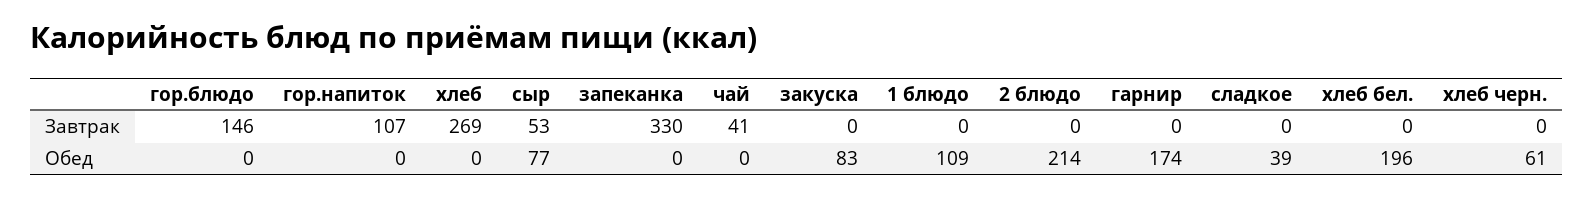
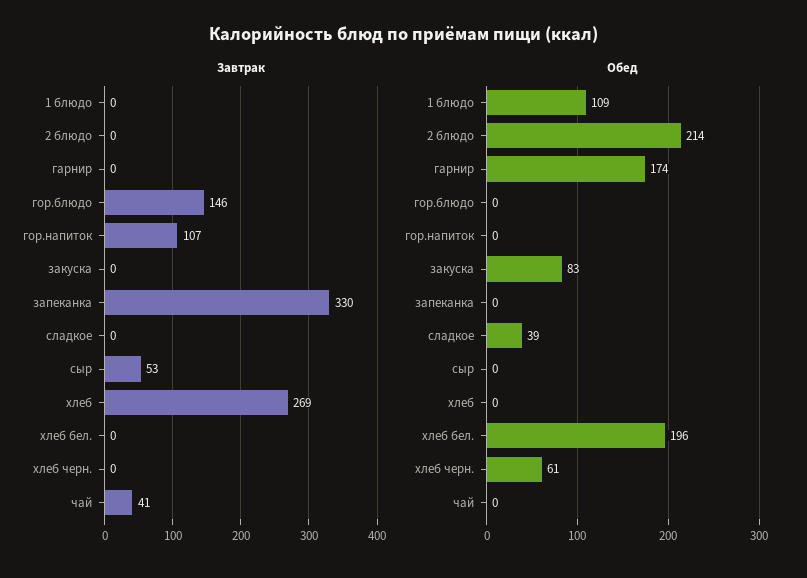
Обед, сыр: 77 -> 0

